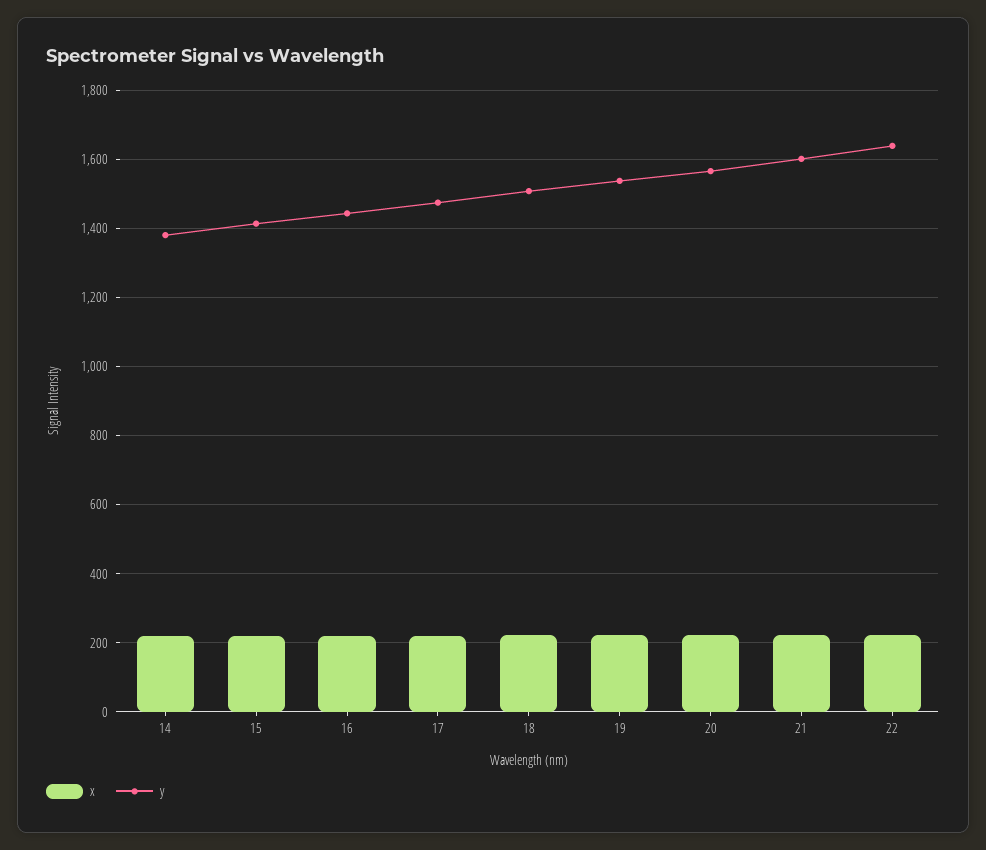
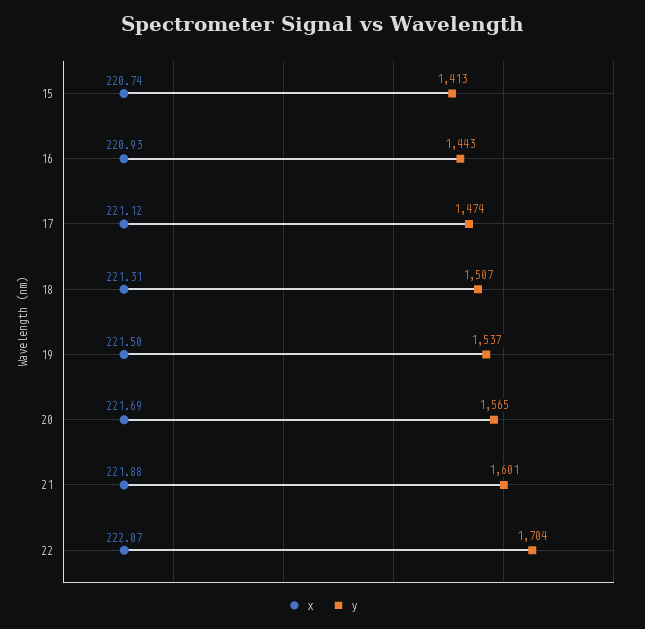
x, 14: 220 -> none
y, 14: 1380 -> none
y, 22: 1640 -> 1704

